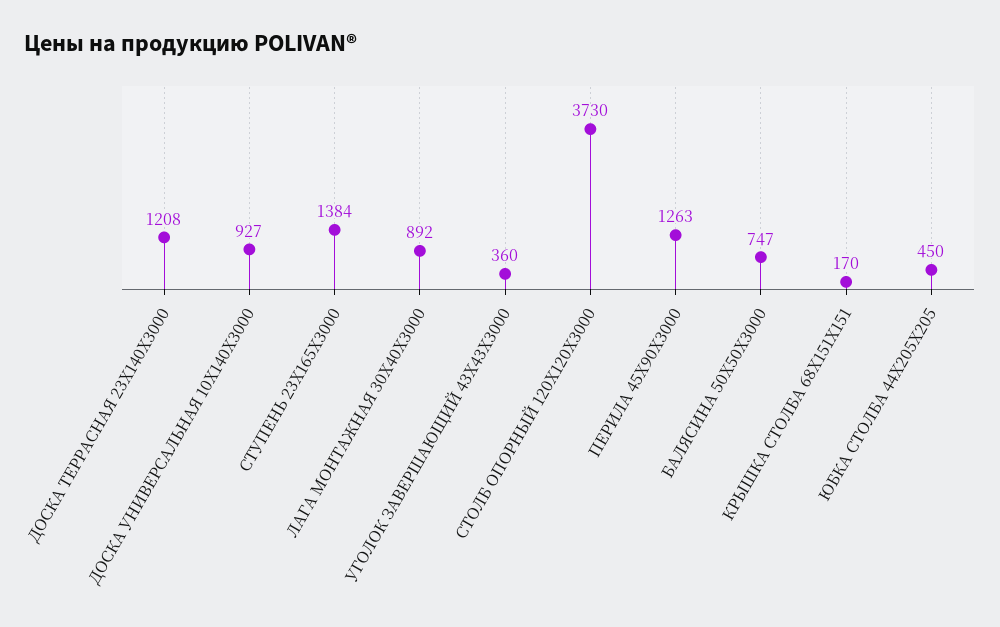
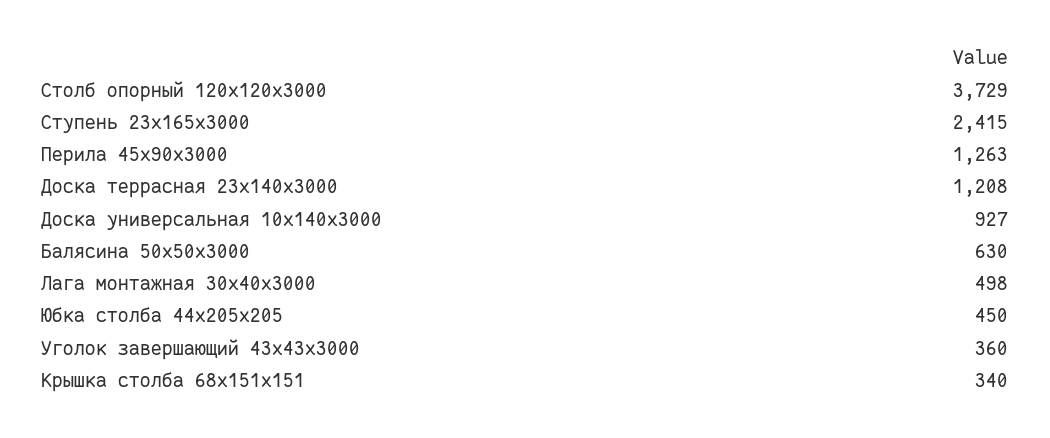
СТУПЕНЬ 23Х165Х3000: 1384 -> 2415
ЛАГА МОНТАЖНАЯ 30Х40Х3000: 892 -> 498
СТОЛБ ОПОРНЫЙ 120Х120Х3000: 3730 -> 3729
БАЛЯСИНА 50Х50Х3000: 747 -> 630
КРЫШКА СТОЛБА 68Х151Х151: 170 -> 340

